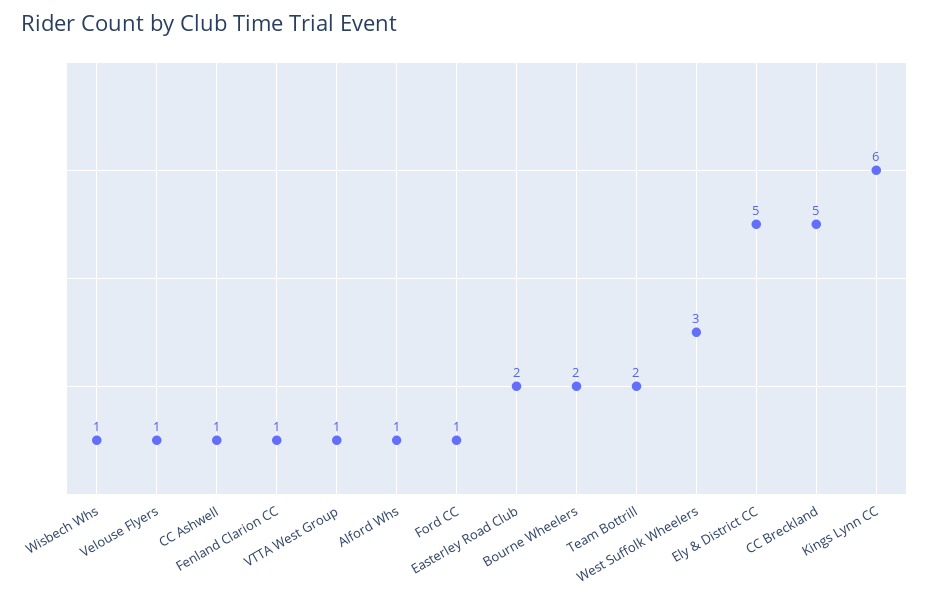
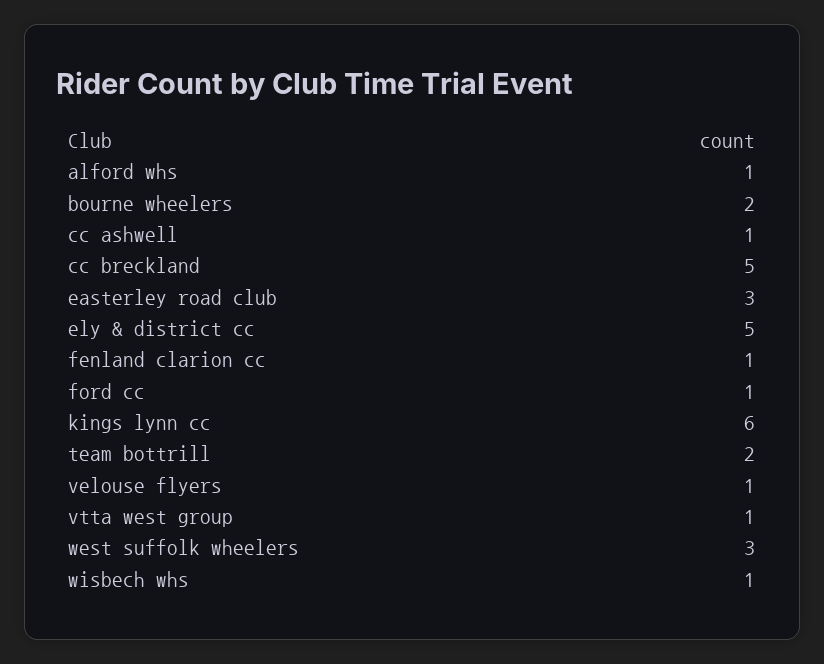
Easterley Road Club: 2 -> 3

